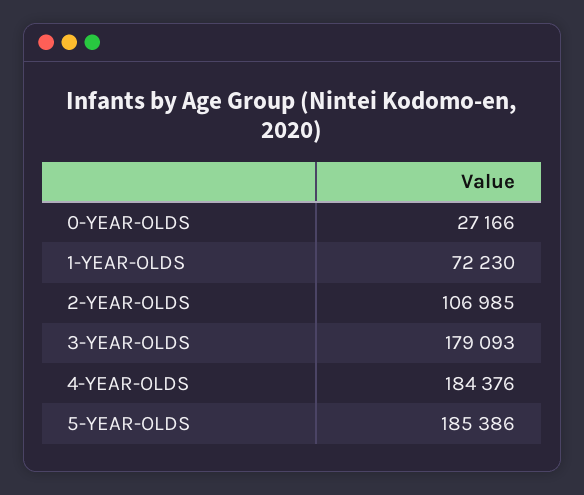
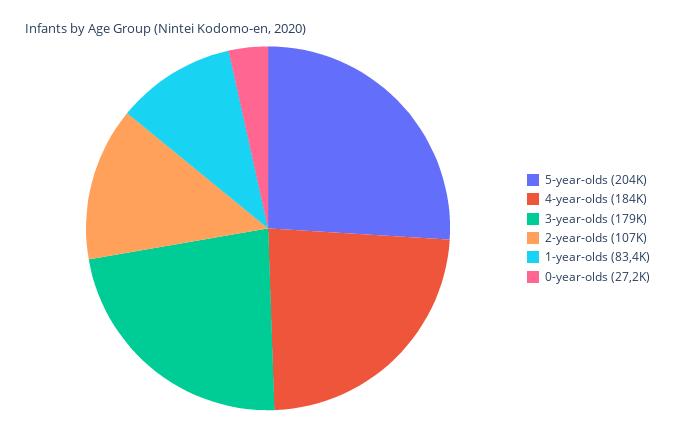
1-YEAR-OLDS: 72230 -> 83400
5-YEAR-OLDS: 185386 -> 204000

